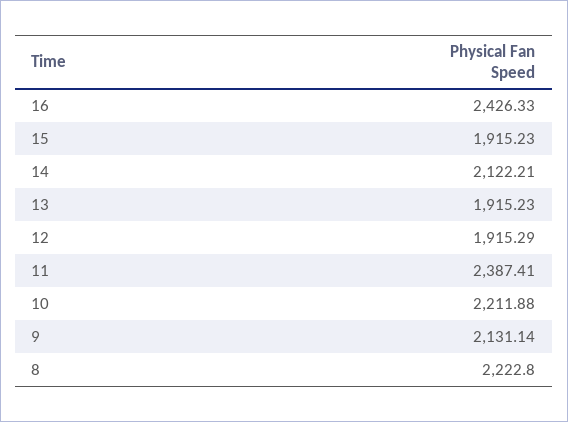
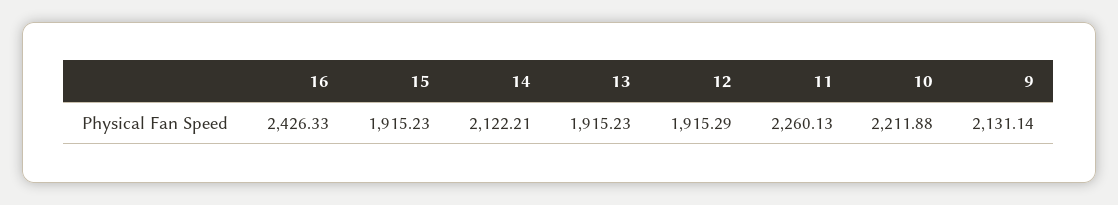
11: 2387.41 -> 2260.13
8: 2222.8 -> none

